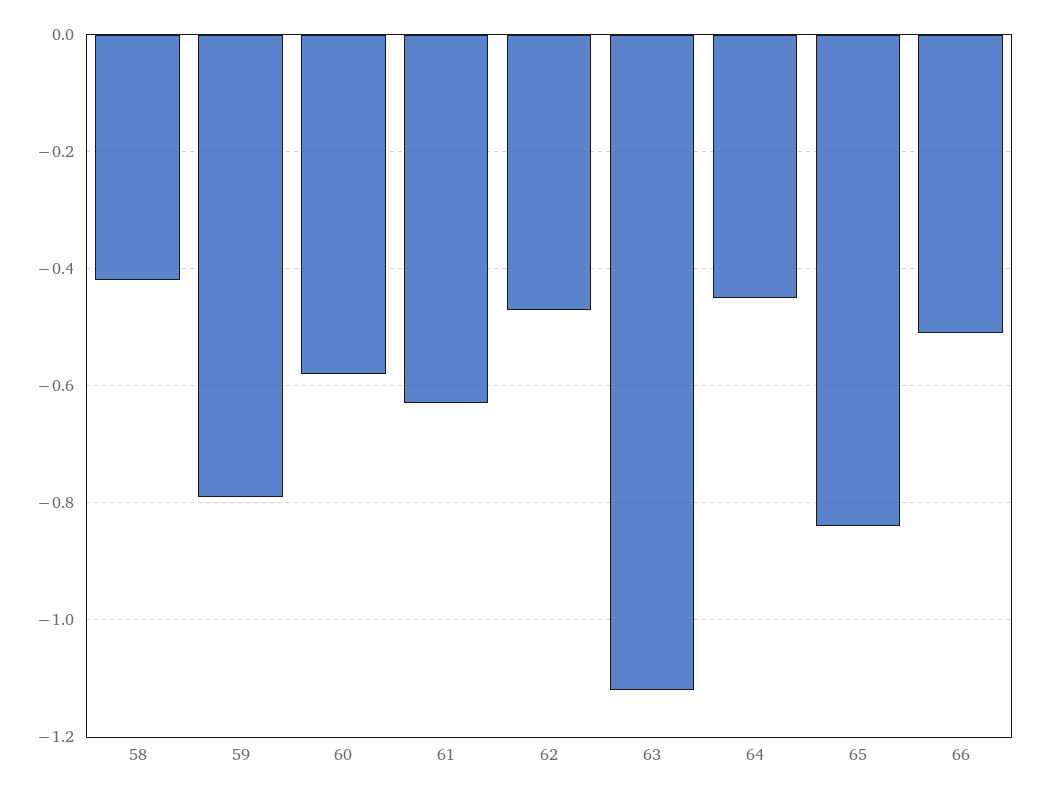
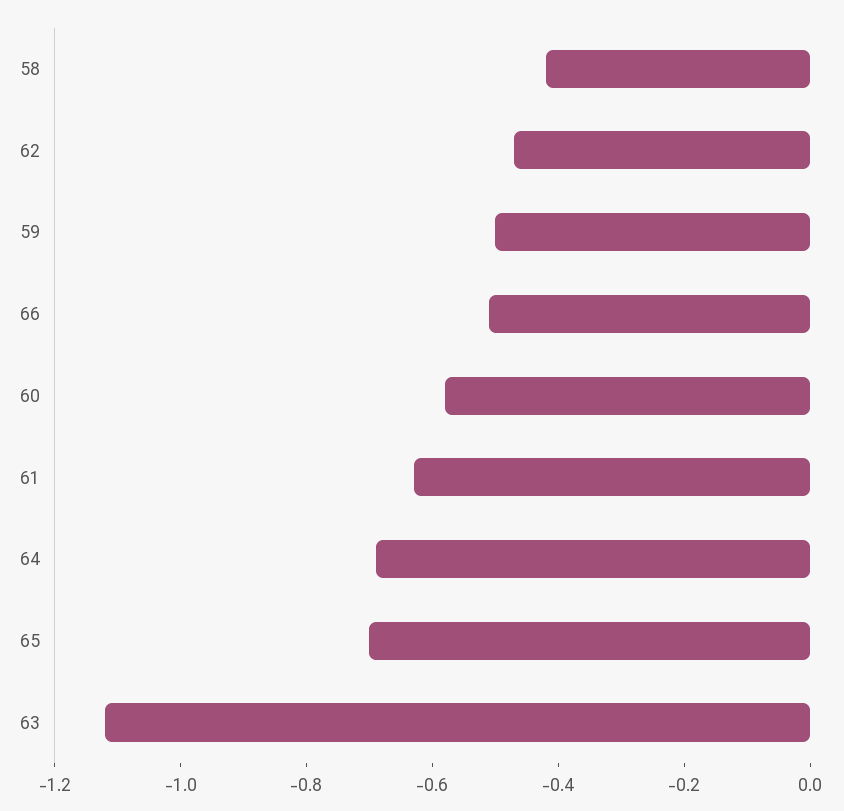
59: -0.8 -> -0.5
64: -0.45 -> -0.7
65: -0.85 -> -0.7

